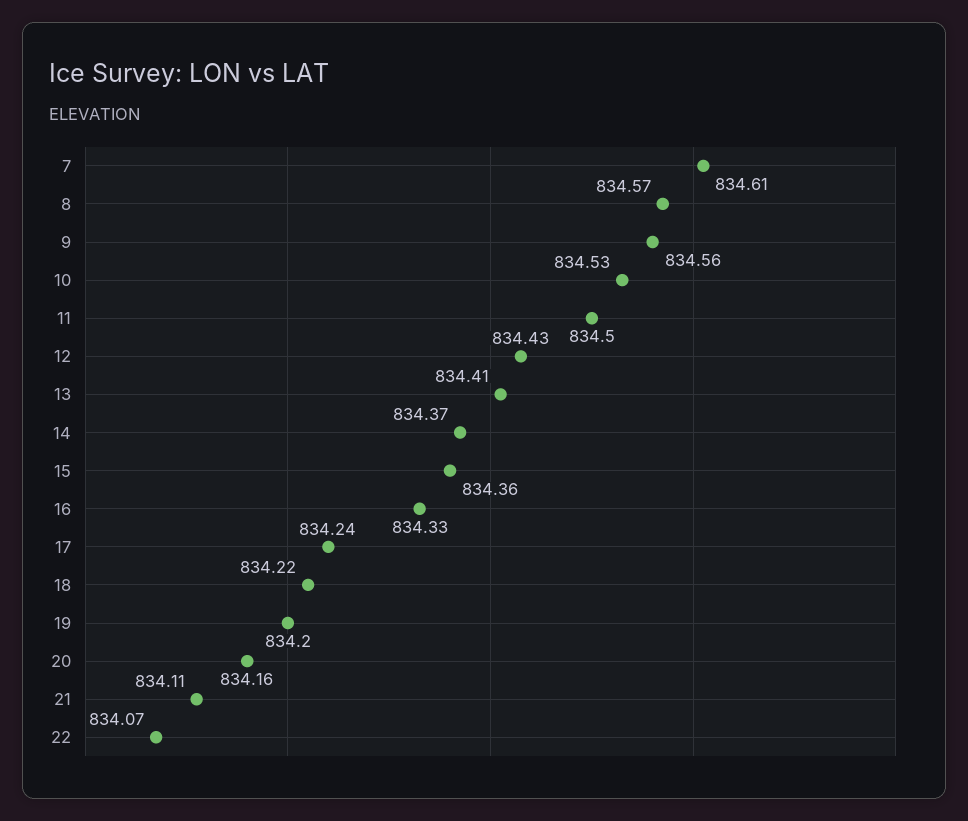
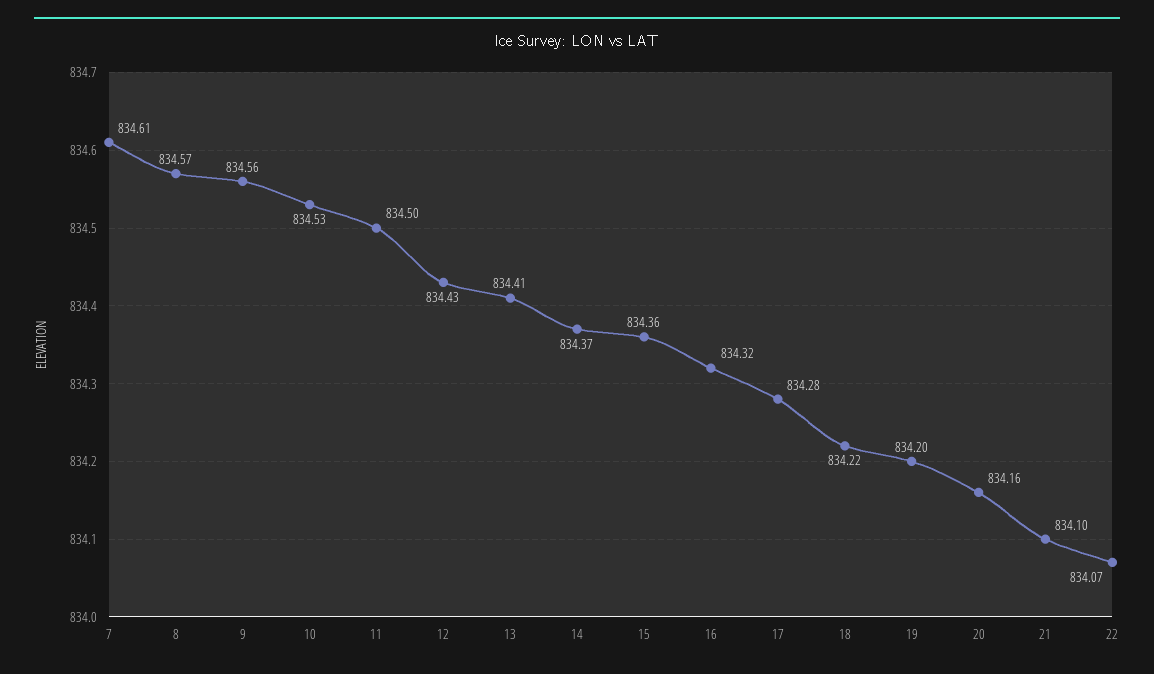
16: 834.33 -> 834.32
17: 834.24 -> 834.28
21: 834.11 -> 834.1

